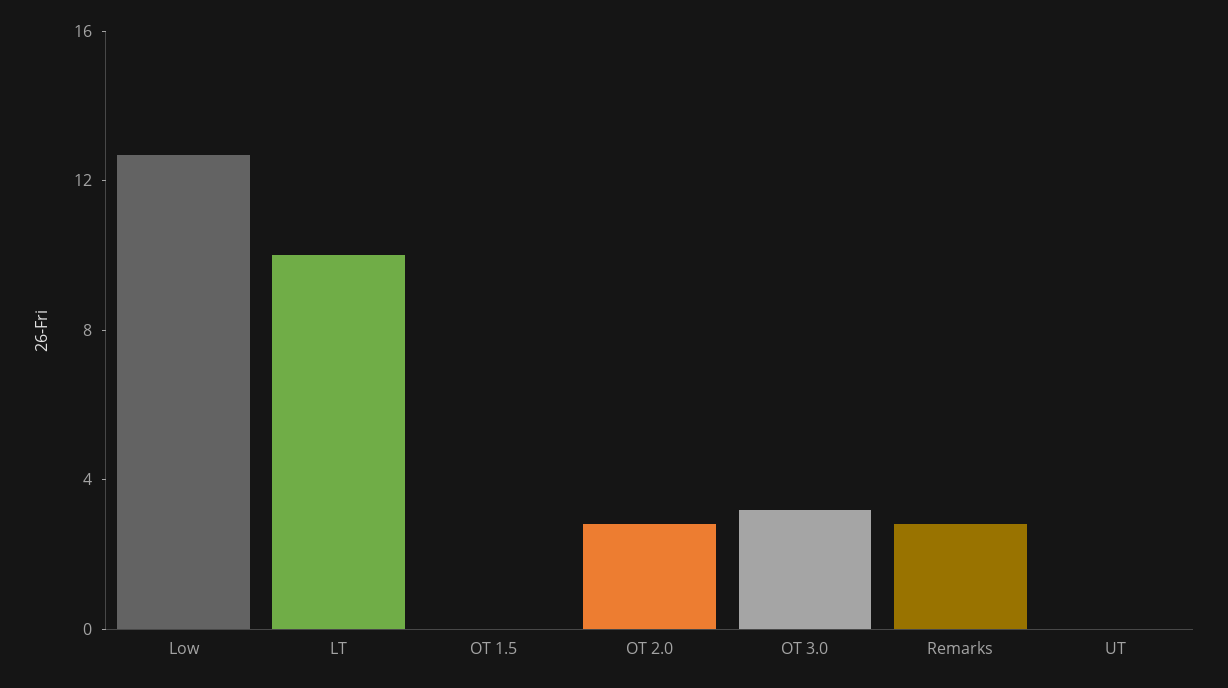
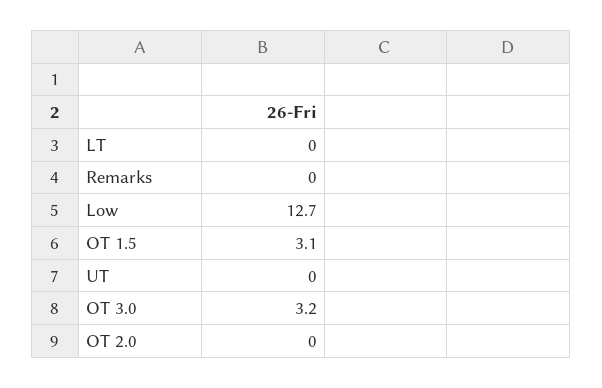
LT: 10 -> 0
OT 1.5: 0 -> 3.1
OT 2.0: 3 -> 0
Remarks: 3 -> 0

